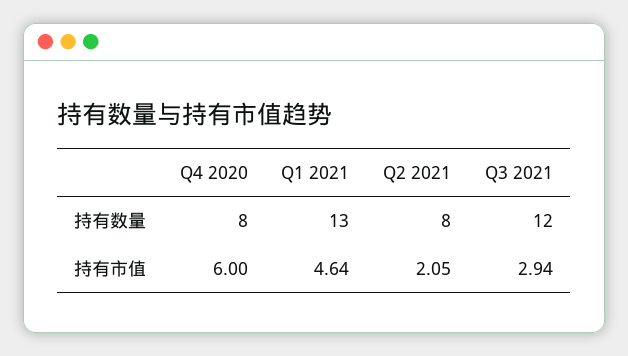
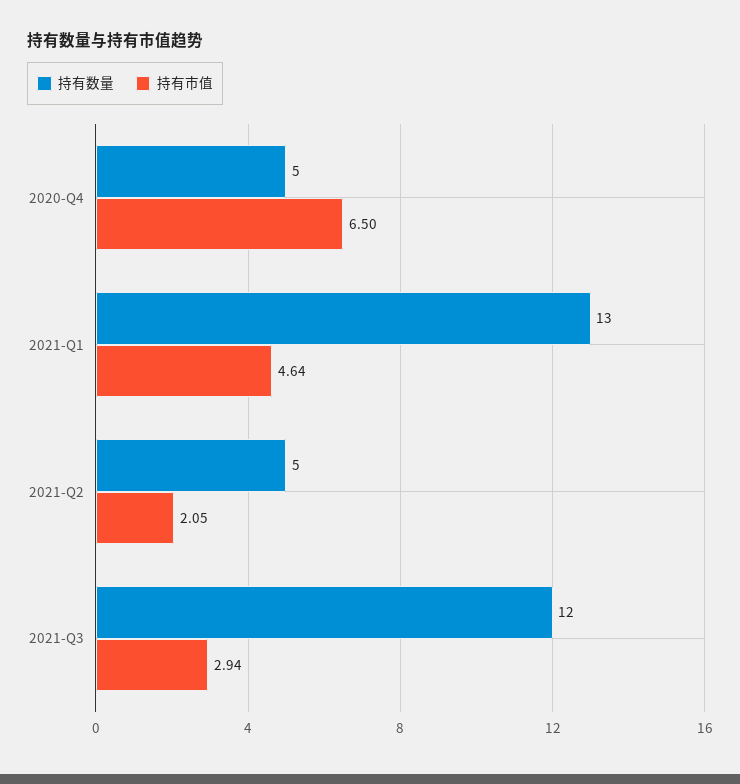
持有数量, Q4 2020: 8 -> 5
持有数量, Q2 2021: 8 -> 5
持有市值, Q4 2020: 6 -> 6.5

